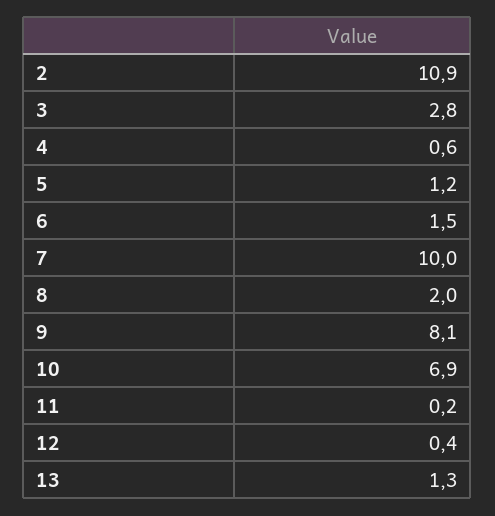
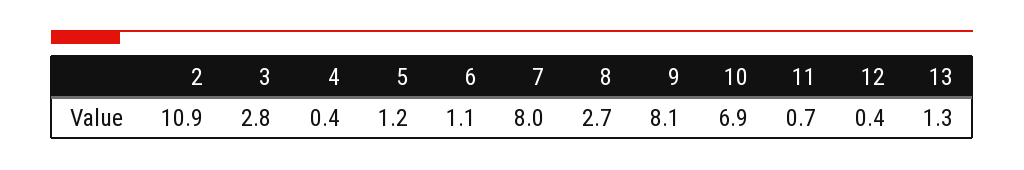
4: 0.6 -> 0.4
6: 1.5 -> 1.1
7: 10 -> 8
8: 2 -> 2.7
11: 0.2 -> 0.7

